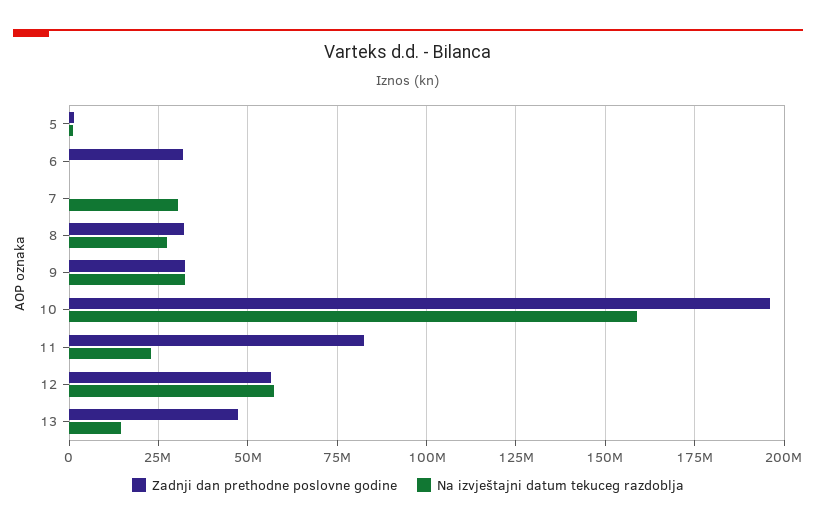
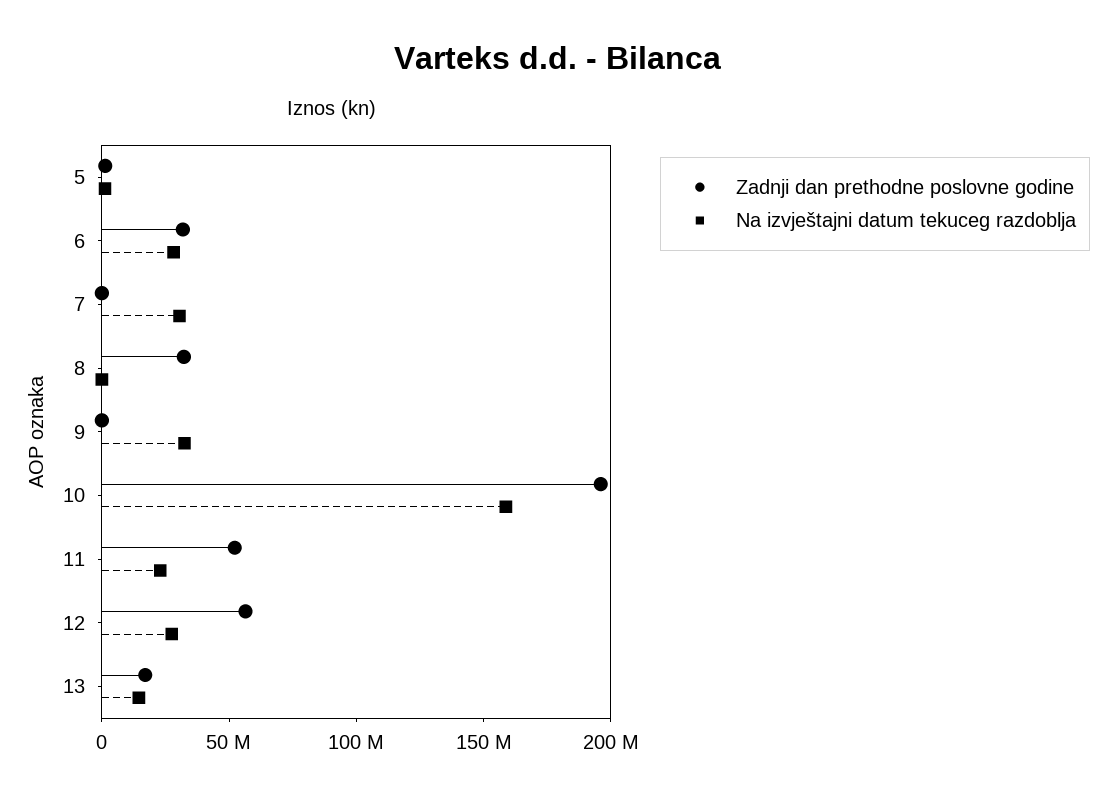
Na izvještajni datum tekuceg razdoblja, 6: 0 -> 30000000
Na izvještajni datum tekuceg razdoblja, 8: 27500000 -> 0
Zadnji dan prethodne poslovne godine, 9: 32500000 -> 0
Zadnji dan prethodne poslovne godine, 11: 82500000 -> 50000000
Na izvještajni datum tekuceg razdoblja, 12: 57500000 -> 30000000
Zadnji dan prethodne poslovne godine, 13: 47500000 -> 20000000

